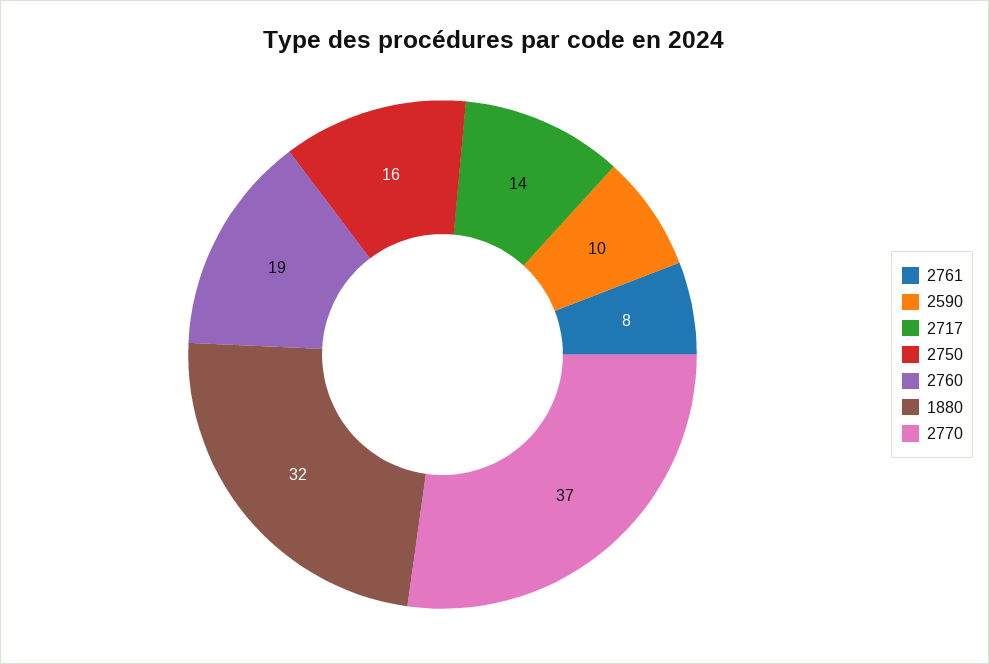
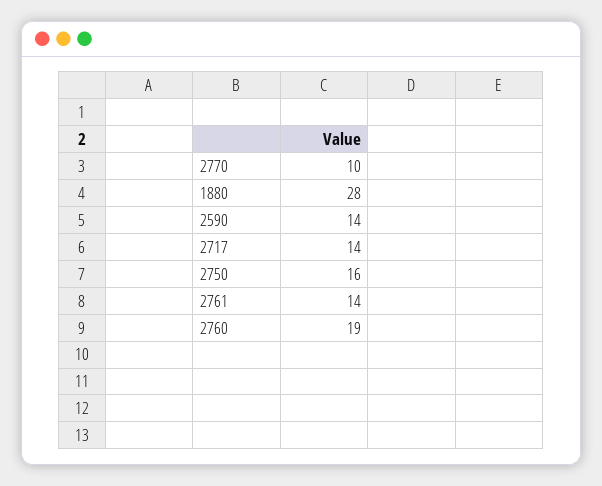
2761: 8 -> 14
2590: 10 -> 14
1880: 32 -> 28
2770: 37 -> 10

